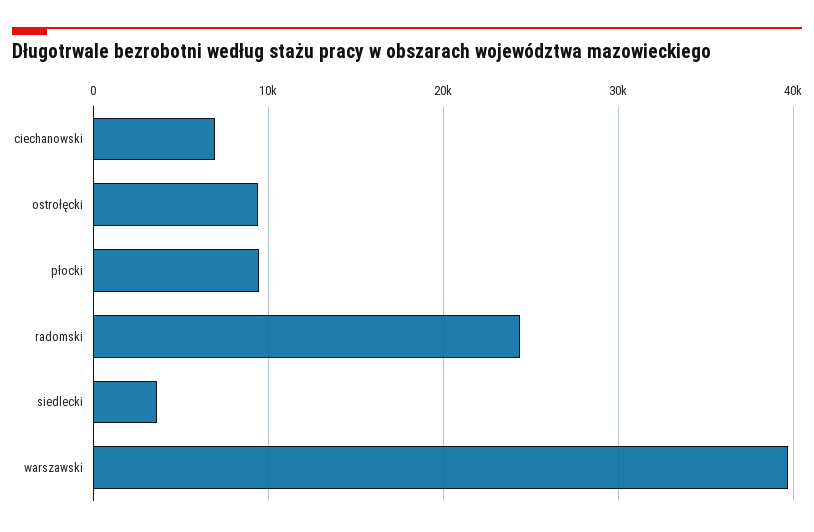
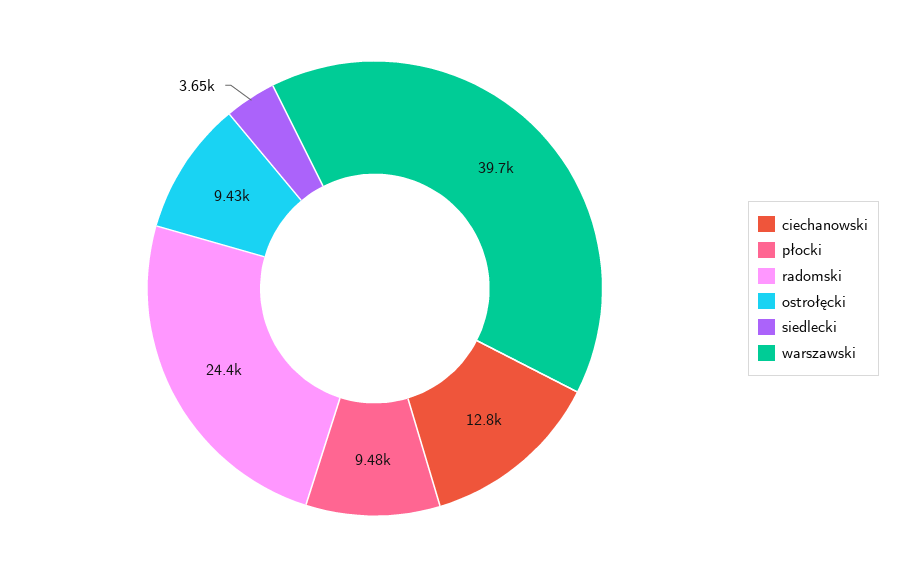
ciechanowski: 7000 -> 12800

